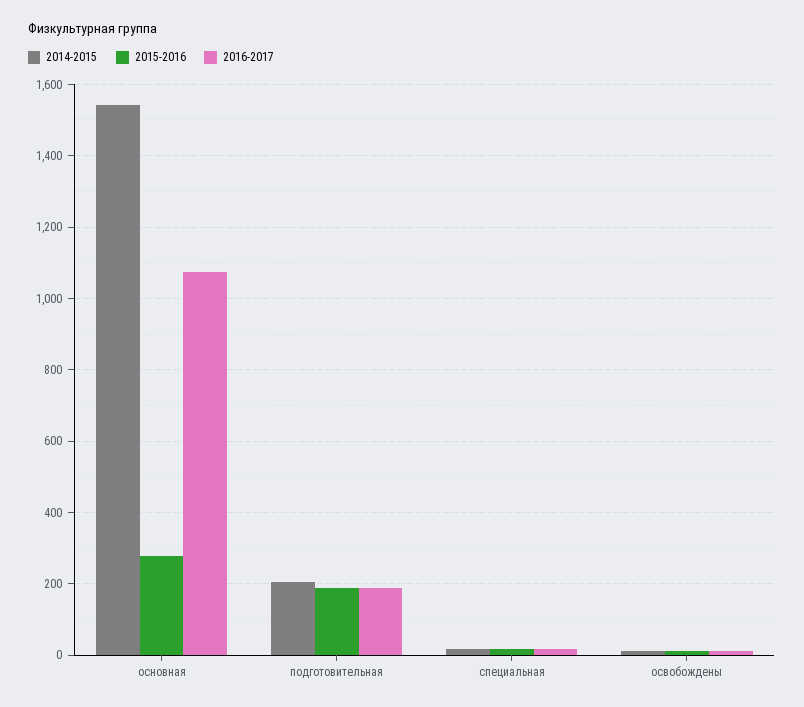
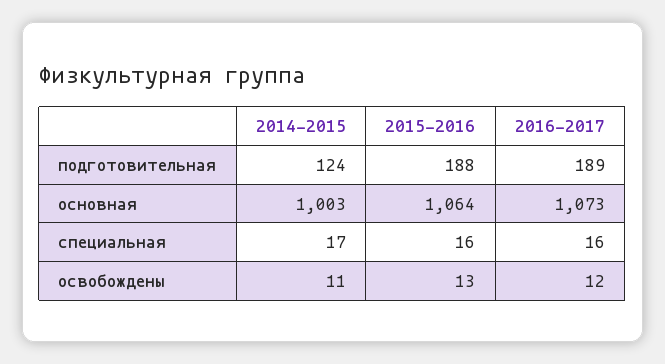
2014-2015, основная: 1540 -> 1003
2015-2016, основная: 280 -> 1064
2014-2015, подготовительная: 200 -> 124

